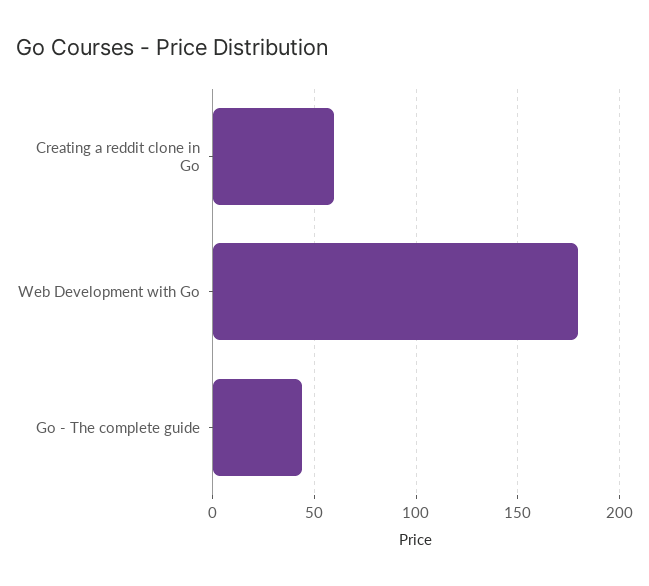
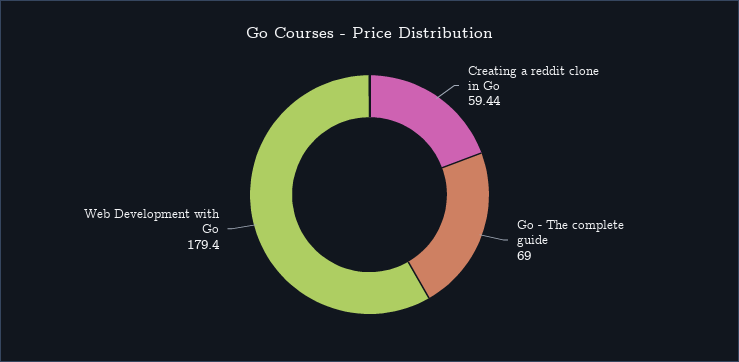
Go - The complete guide: 45 -> 69

